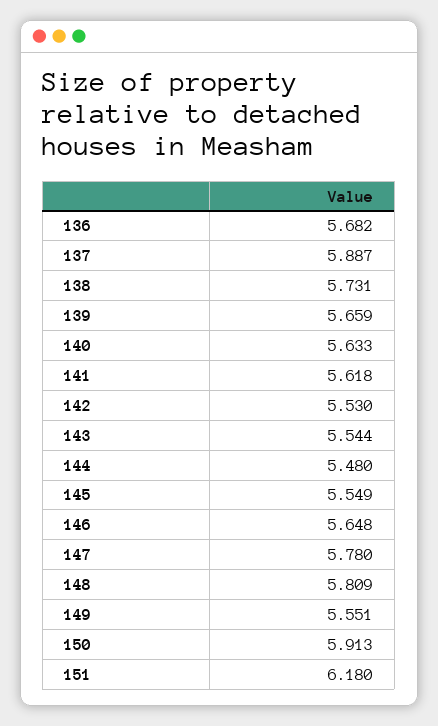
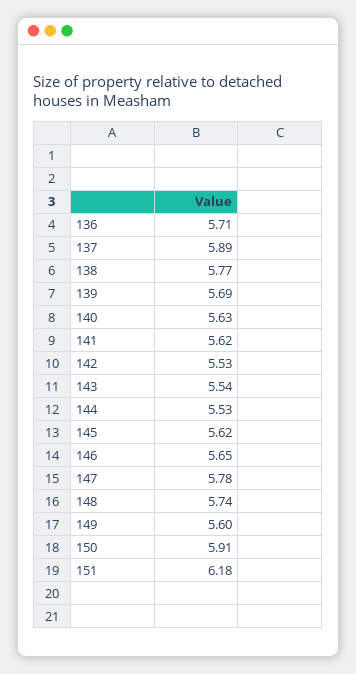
136: 5.682 -> 5.71
138: 5.731 -> 5.77
139: 5.659 -> 5.69
144: 5.48 -> 5.53
145: 5.549 -> 5.62
148: 5.809 -> 5.74
149: 5.551 -> 5.6

